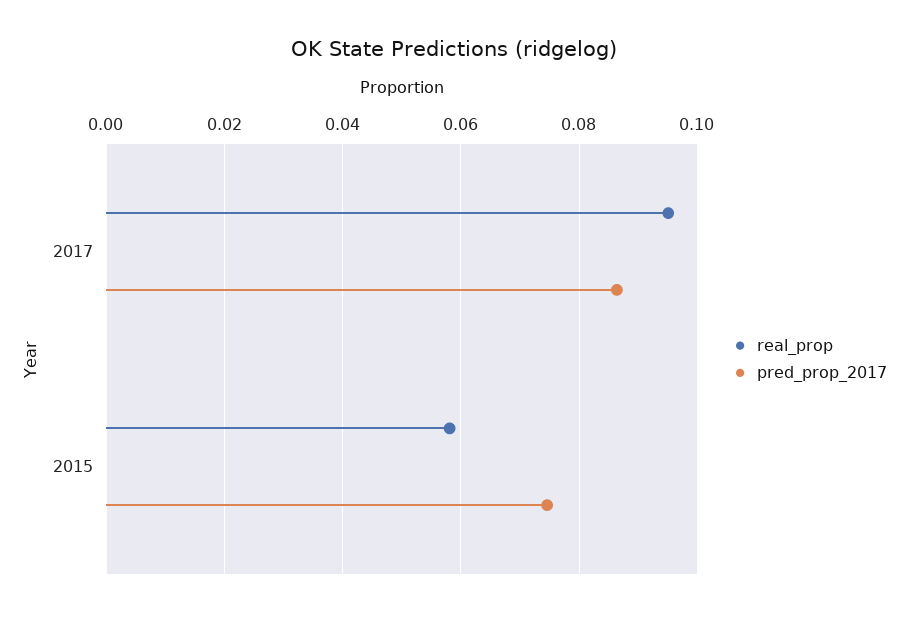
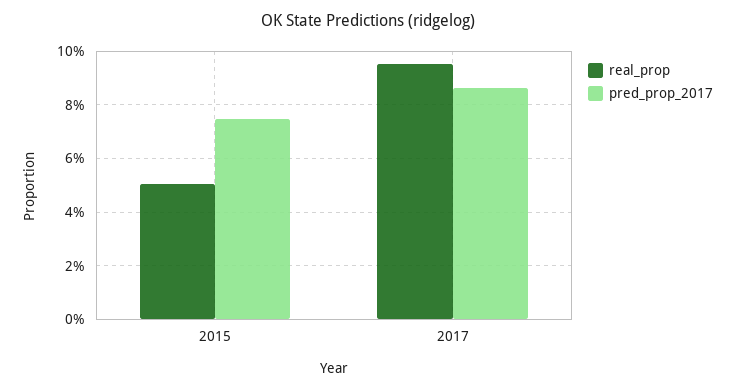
real_prop, 2015: 0.058 -> 0.05

